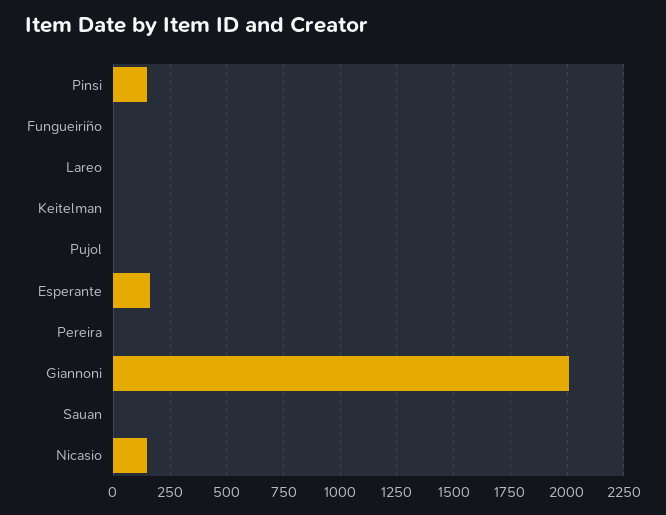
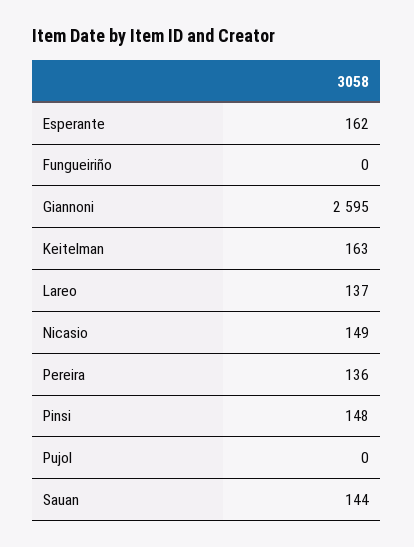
Lareo: 0 -> 137
Keitelman: 0 -> 163
Pereira: 0 -> 136
Giannoni: 2000 -> 2595
Sauan: 0 -> 144

